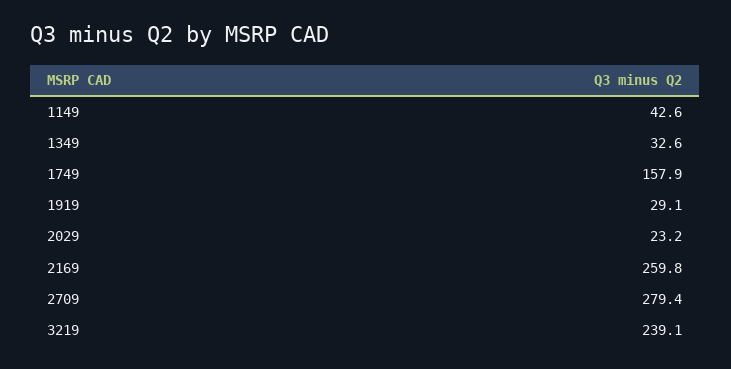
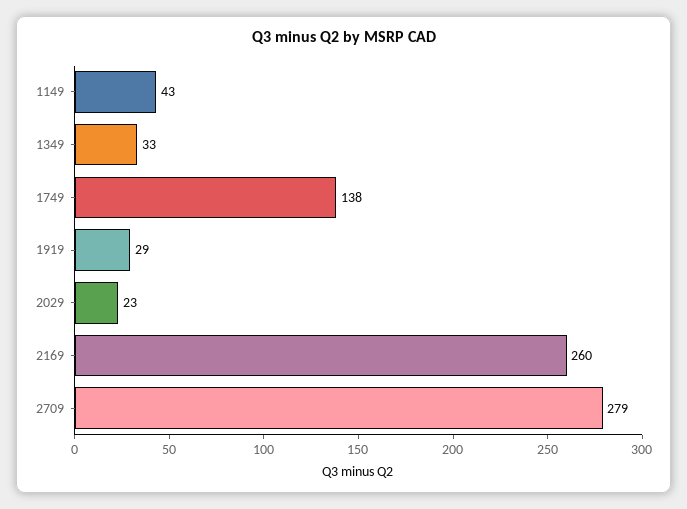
1749: 157.9 -> 138
3219: 239.1 -> none

